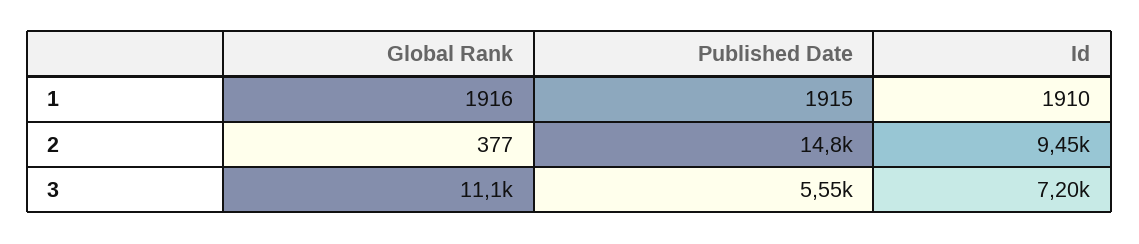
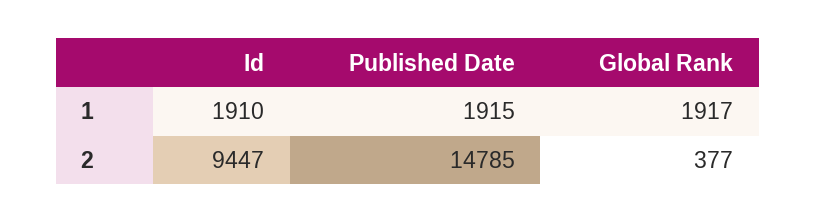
Global Rank, 1: 1916 -> 1917
Global Rank, 3: 11100 -> none
Published Date, 3: 5550 -> none
Id, 3: 7200 -> none

